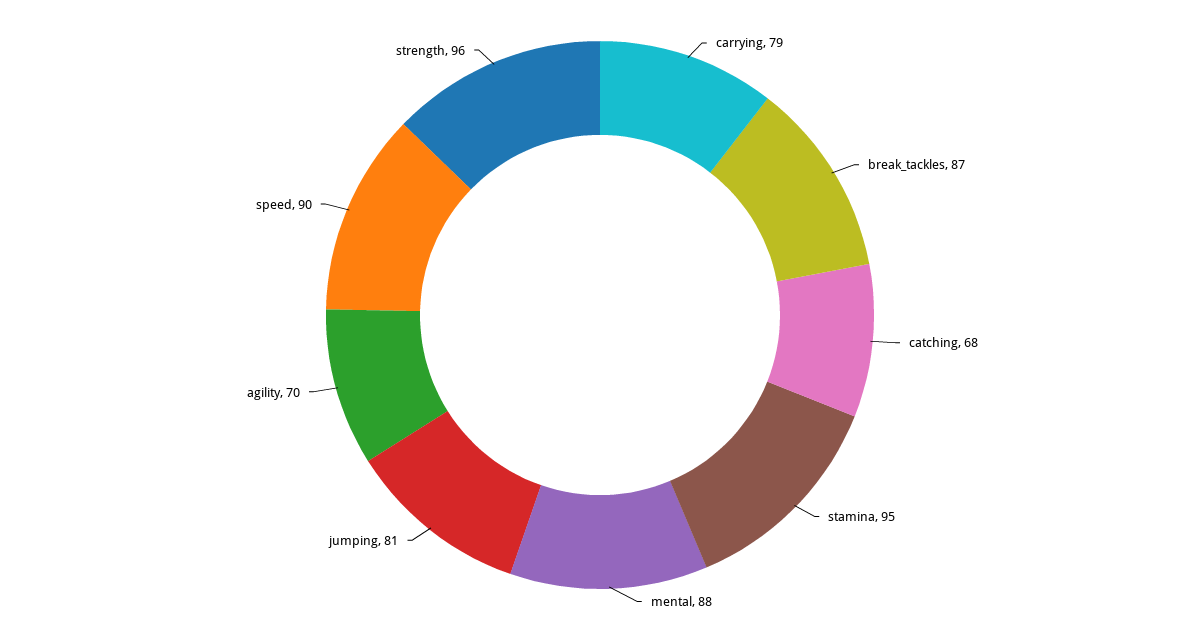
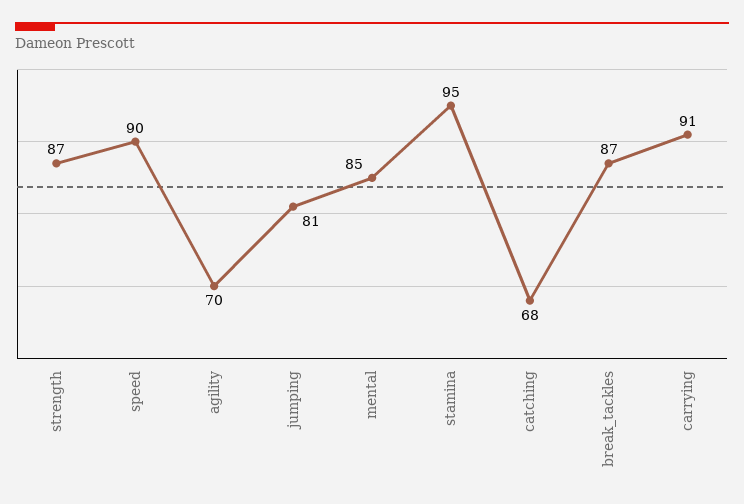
carrying: 79 -> 91
mental: 88 -> 85
strength: 96 -> 87

